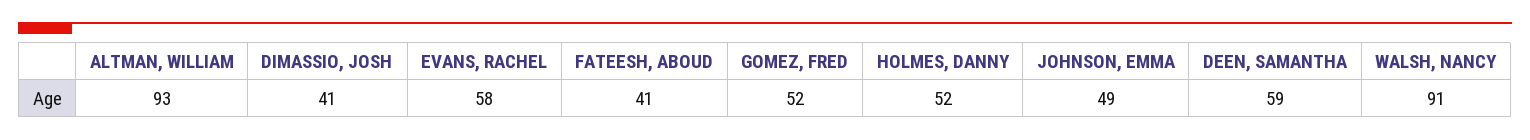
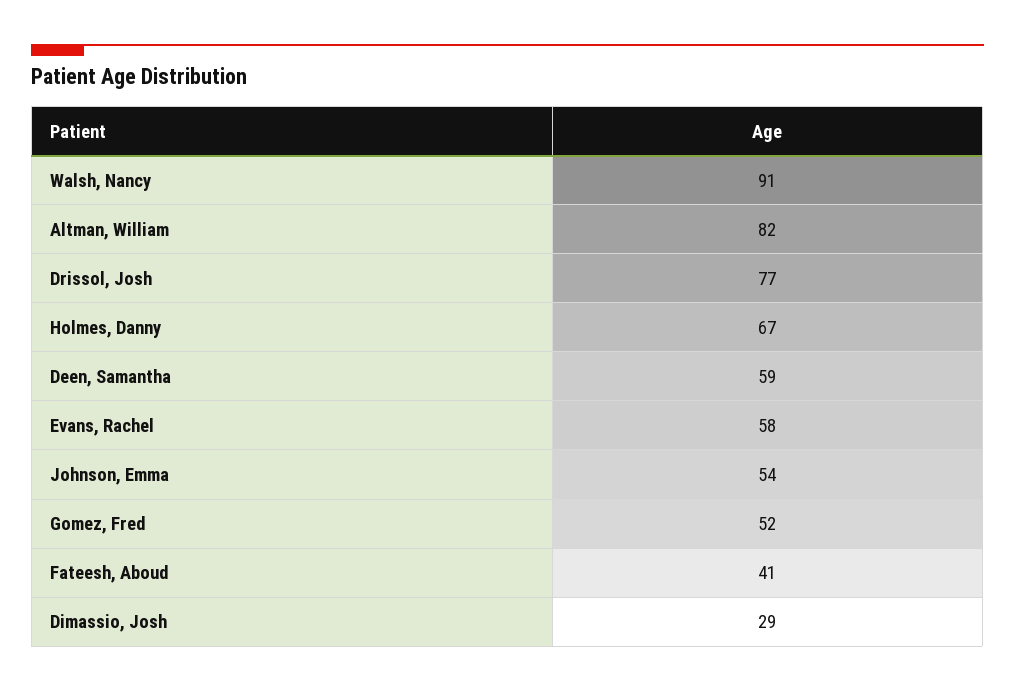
ALTMAN, WILLIAM: 93 -> 82
DIMASSIO, JOSH: 41 -> 29
HOLMES, DANNY: 52 -> 67
JOHNSON, EMMA: 49 -> 54
Drissol, Josh: none -> 77

